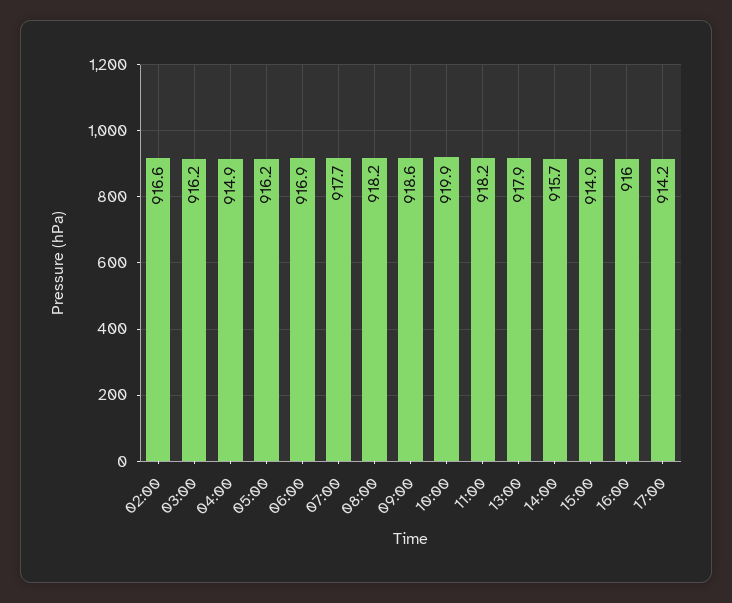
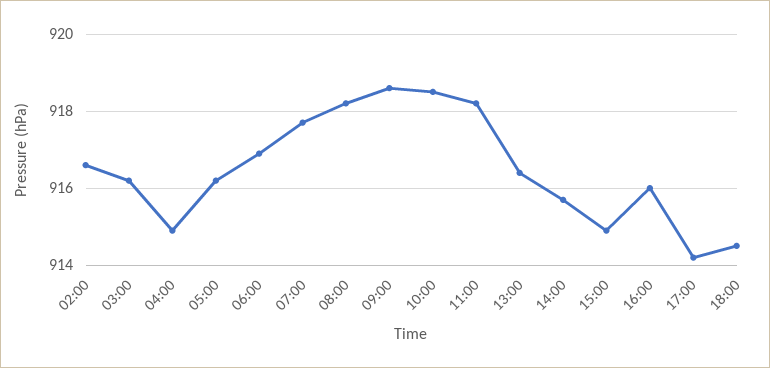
10:00: 919.9 -> 918.5
13:00: 917.9 -> 916.5
18:00: none -> 914.5

